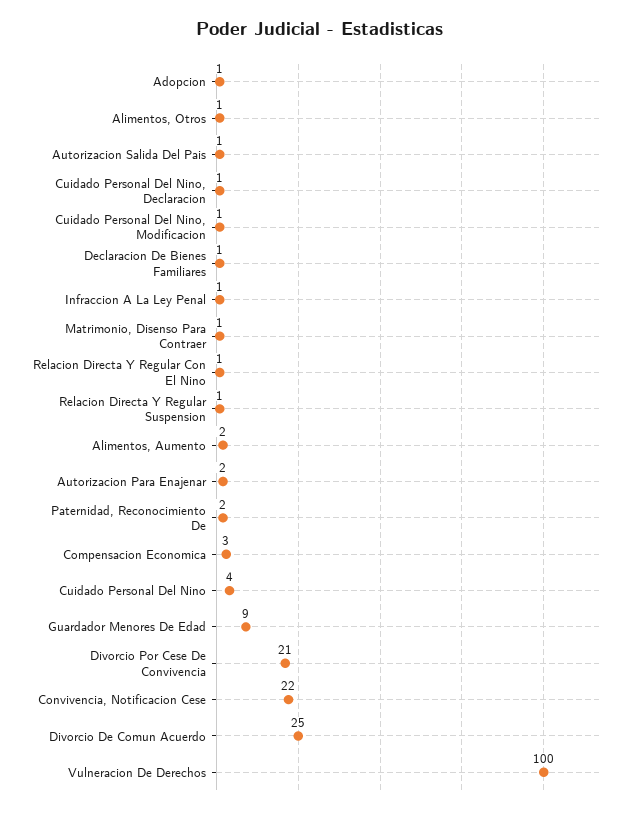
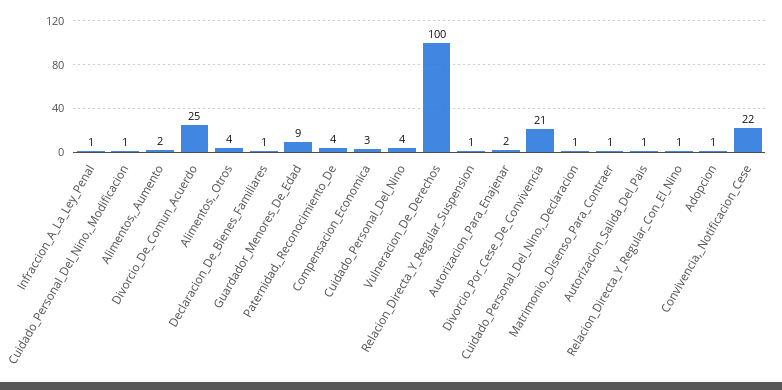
Alimentos, Otros: 1 -> 4
Paternidad, Reconocimiento De: 2 -> 4

